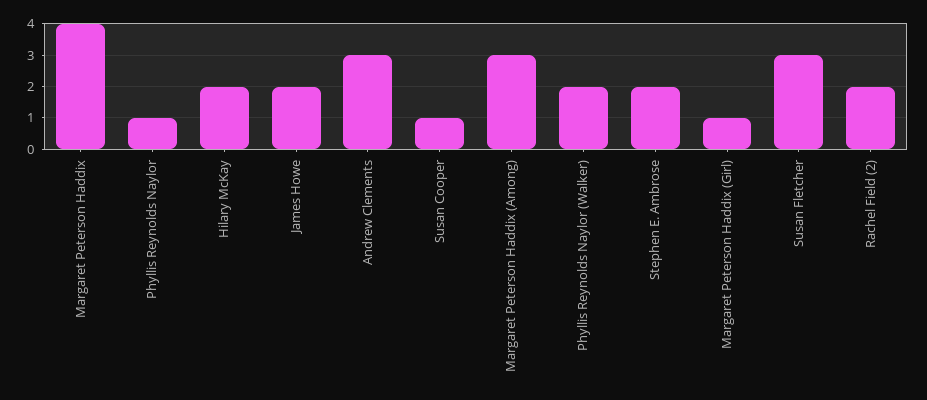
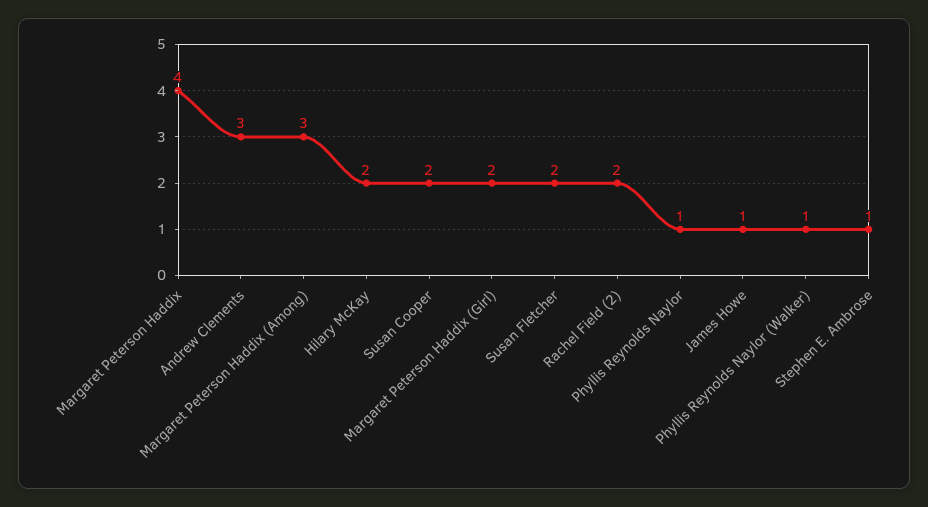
James Howe: 2 -> 1
Susan Cooper: 1 -> 2
Phyllis Reynolds Naylor (Walker): 2 -> 1
Stephen E. Ambrose: 2 -> 1
Margaret Peterson Haddix (Girl): 1 -> 2
Susan Fletcher: 3 -> 2

